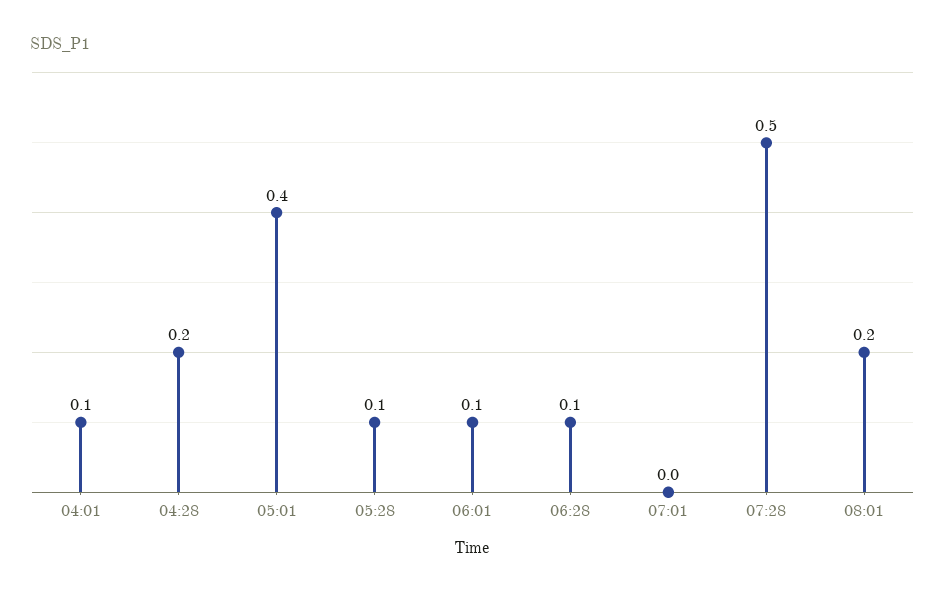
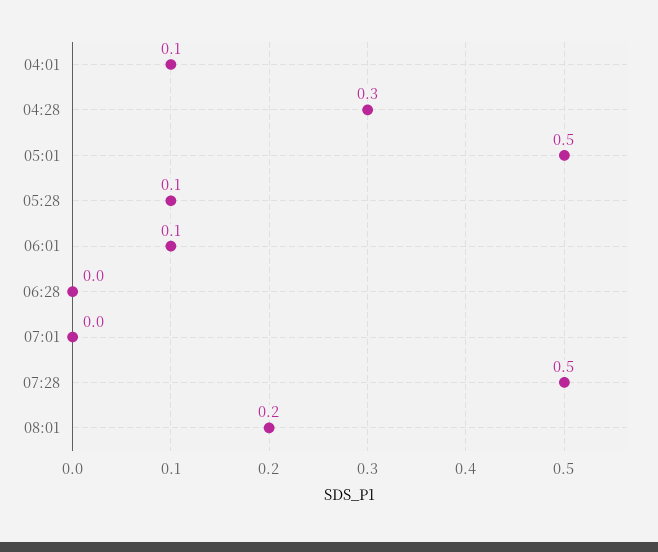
04:28: 0.2 -> 0.3
05:01: 0.4 -> 0.5
06:28: 0.1 -> 0

